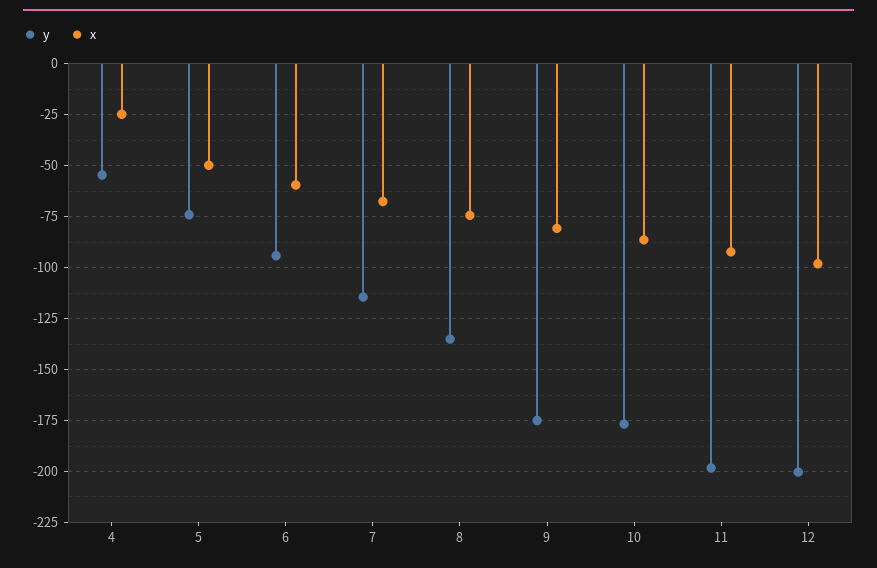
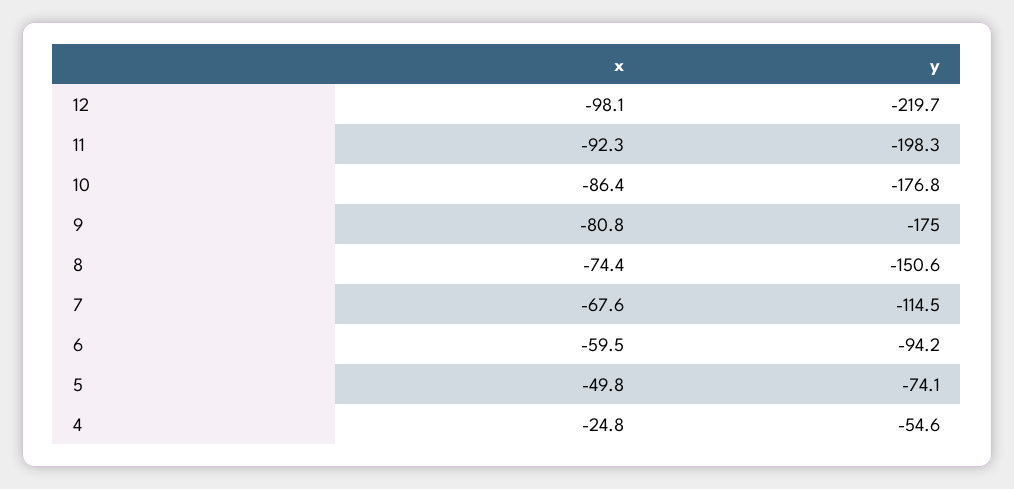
y, 8: -135 -> -150.6
y, 12: -200 -> -219.7

